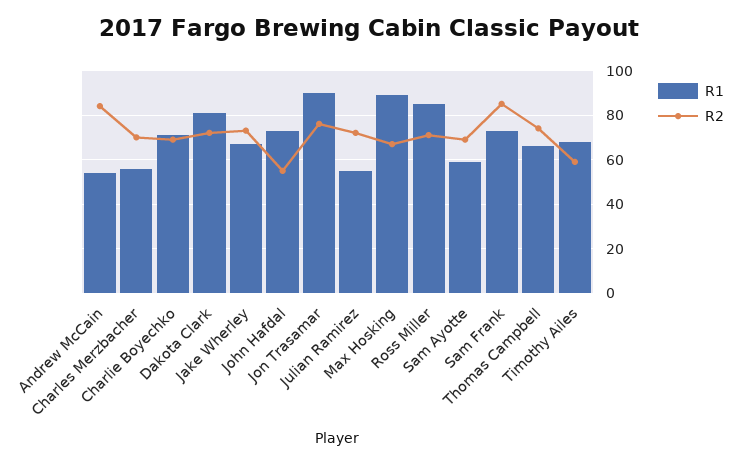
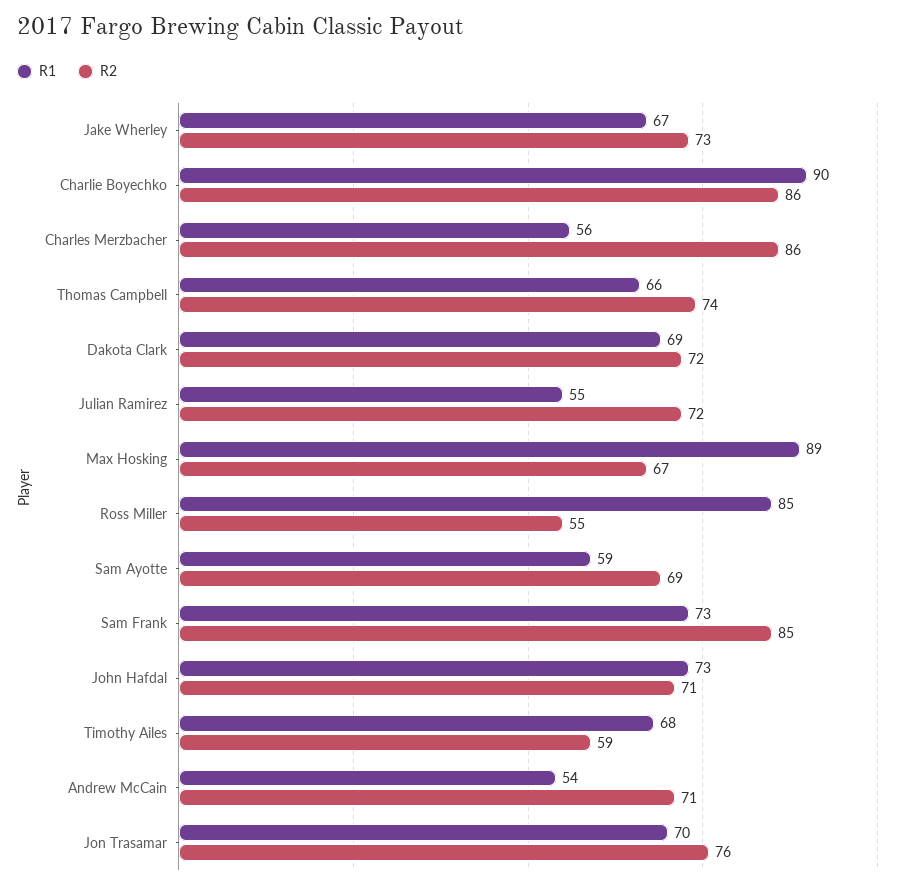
R2, Andrew McCain: 85 -> 71
R2, Charles Merzbacher: 70 -> 86
R1, Charlie Boyechko: 70 -> 90
R2, Charlie Boyechko: 70 -> 86
R1, Dakota Clark: 80 -> 69
R2, John Hafdal: 55 -> 71
R1, Jon Trasamar: 90 -> 70
R2, Ross Miller: 70 -> 55

